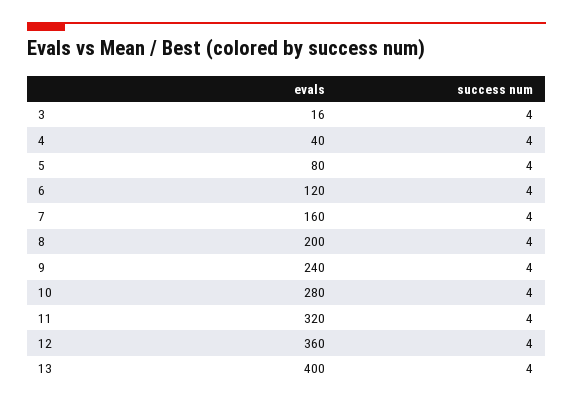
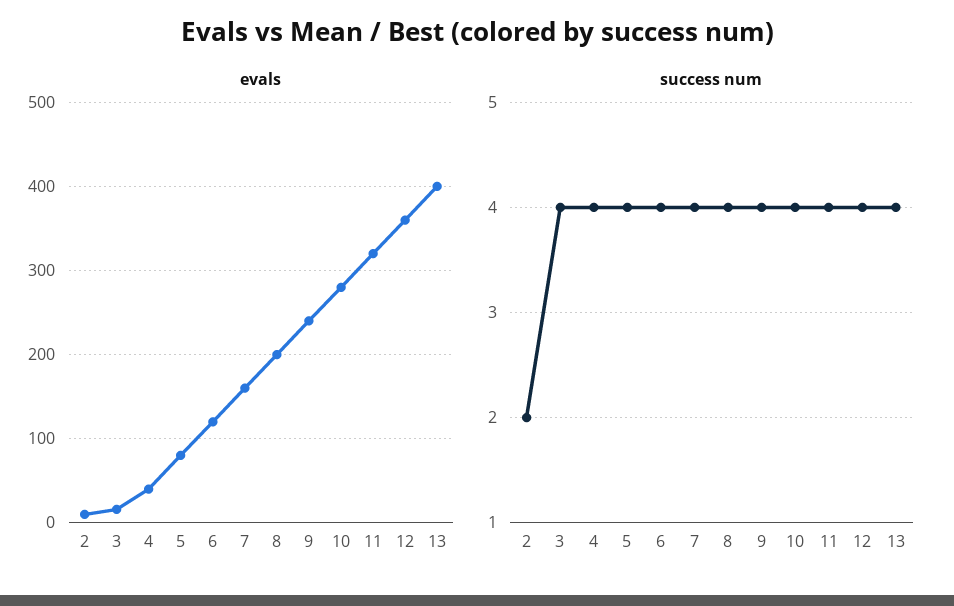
evals, 2: none -> 10
success num, 2: none -> 2

